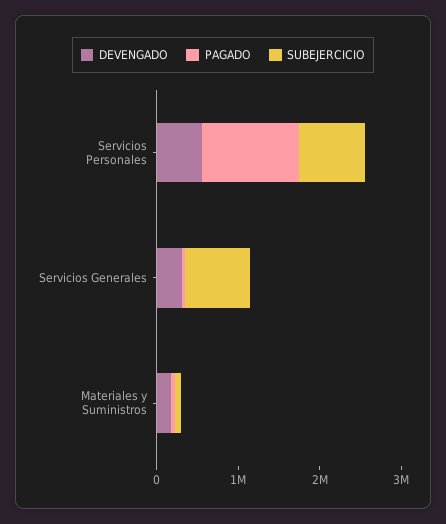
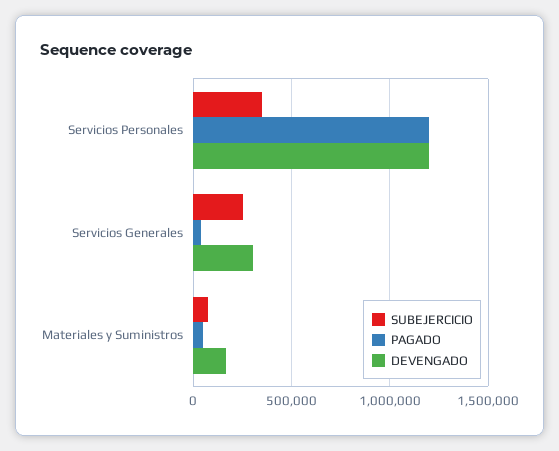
DEVENGADO, Servicios Personales: 600000 -> 1200000
SUBEJERCICIO, Servicios Personales: 800000 -> 350000
SUBEJERCICIO, Servicios Generales: 800000 -> 250000

